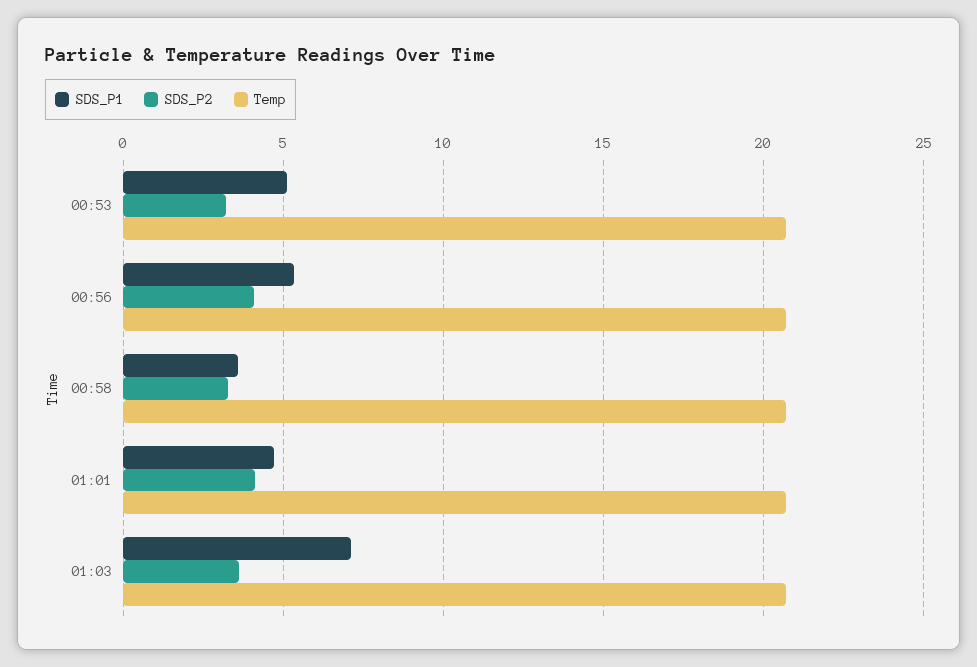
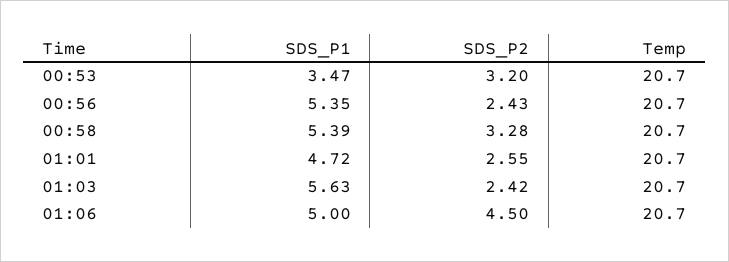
SDS_P1, 00:53: 5 -> 3.47
SDS_P2, 00:56: 4 -> 2.43
SDS_P1, 00:58: 3.5 -> 5.39
SDS_P2, 01:01: 4 -> 2.55
SDS_P1, 01:03: 7 -> 5.63
SDS_P2, 01:03: 3.5 -> 2.42
SDS_P1, 01:06: none -> 5
SDS_P2, 01:06: none -> 4.5
Temp, 01:06: none -> 20.7

